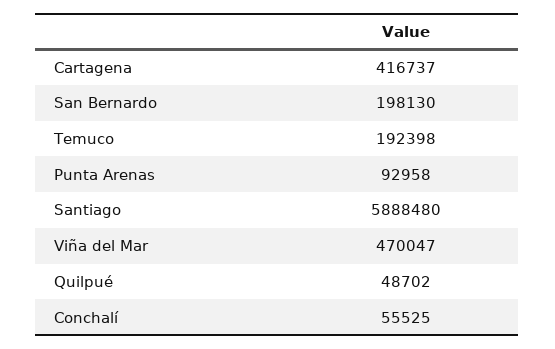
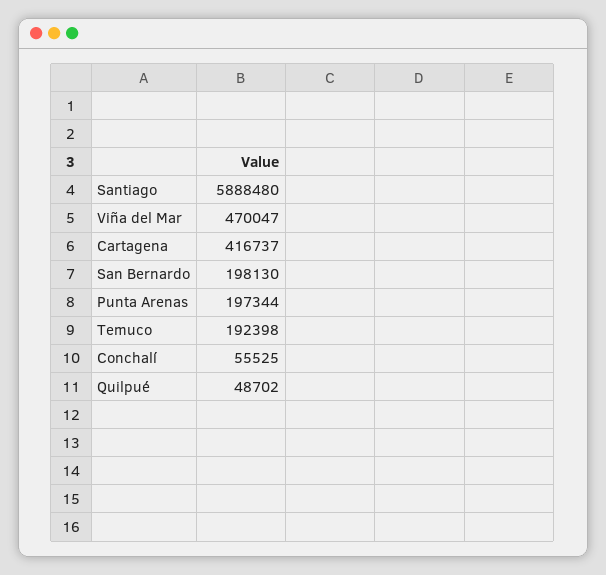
Punta Arenas: 92958 -> 197344

